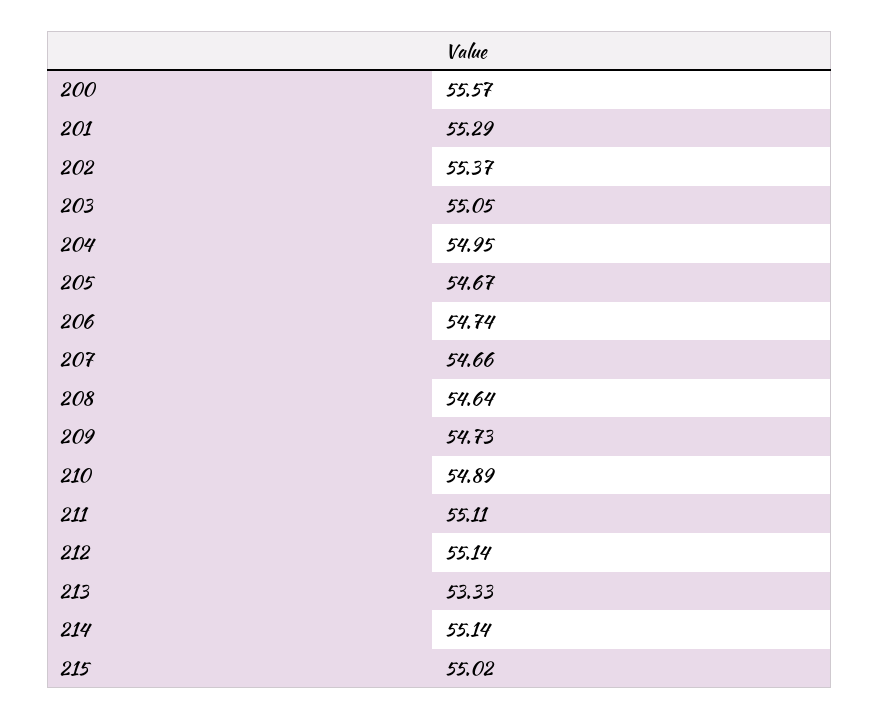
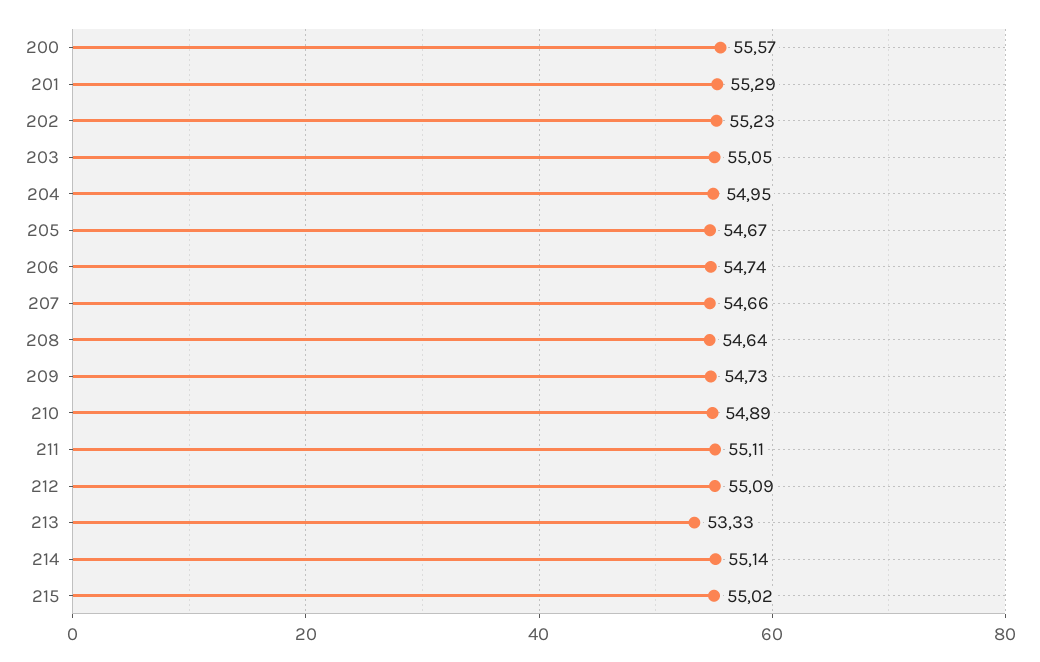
202: 55.37 -> 55.23
212: 55.14 -> 55.09

